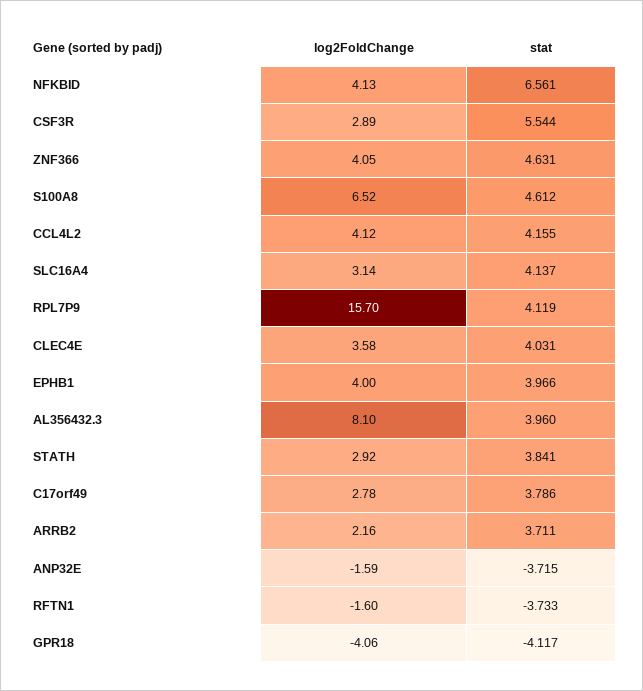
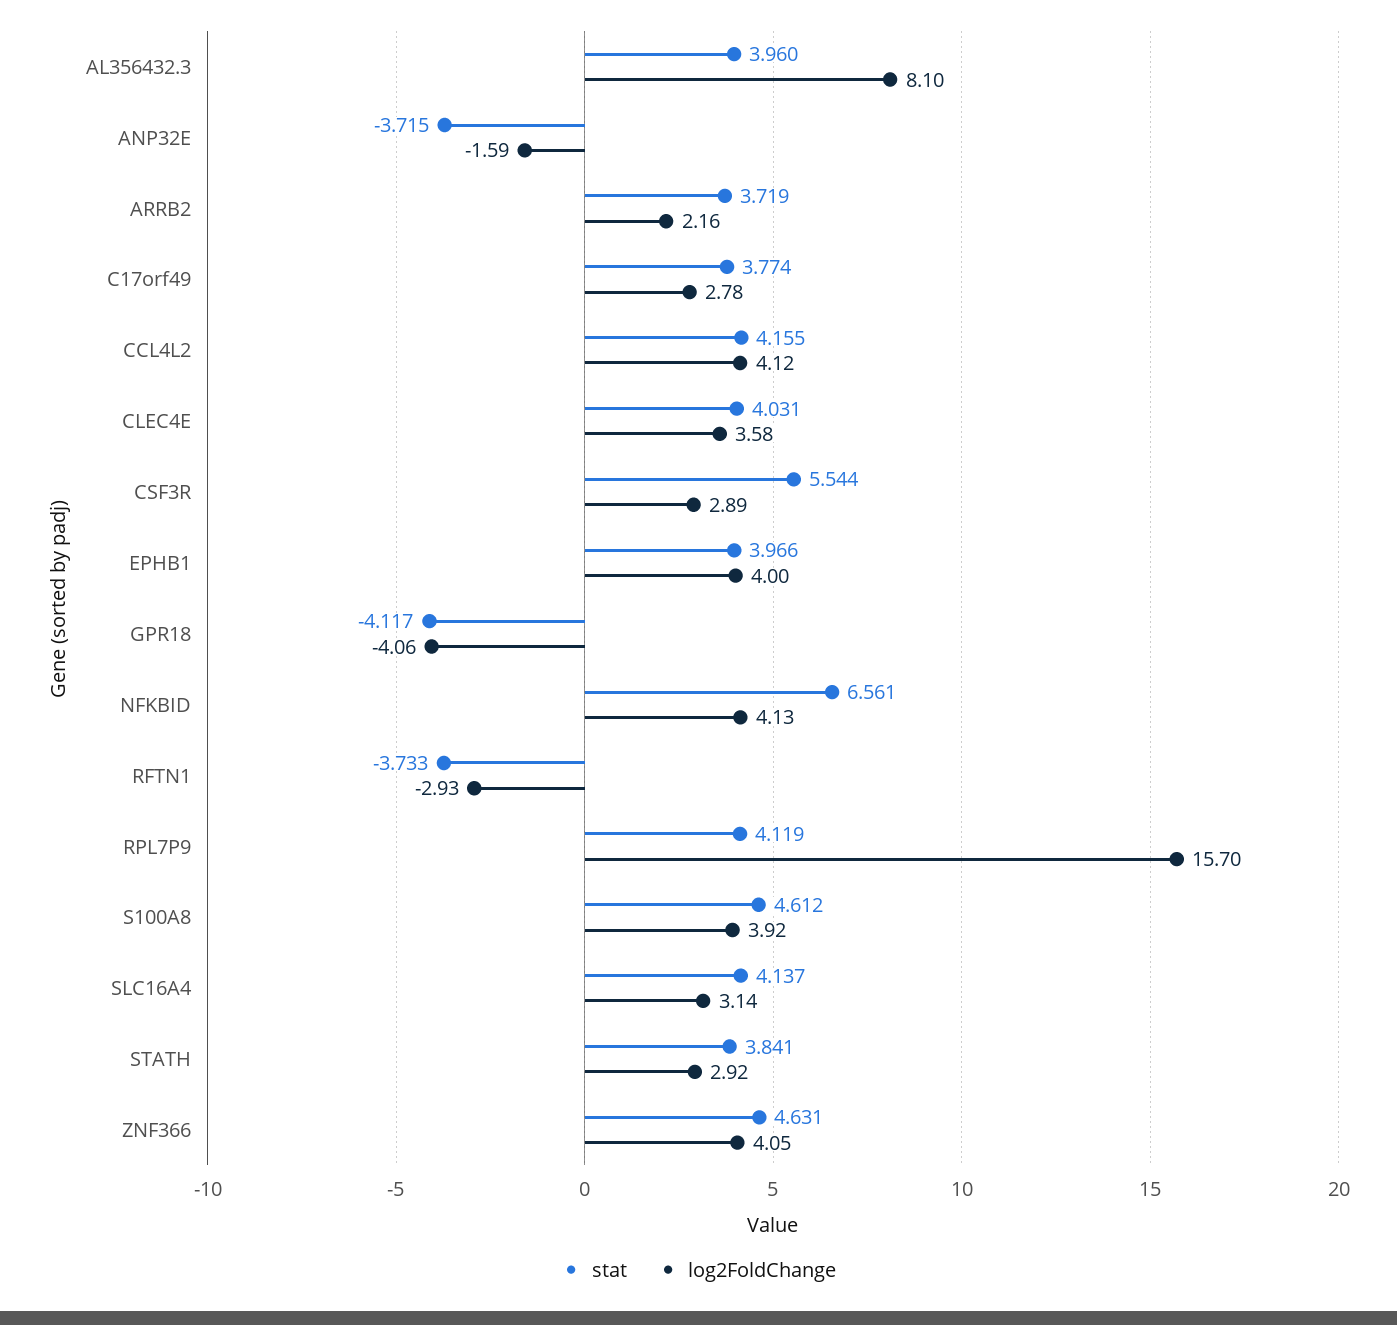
log2FoldChange, S100A8: 6.52 -> 3.92
stat, C17orf49: 3.786 -> 3.774
stat, ARRB2: 3.711 -> 3.719
log2FoldChange, RFTN1: -1.6 -> -2.93

